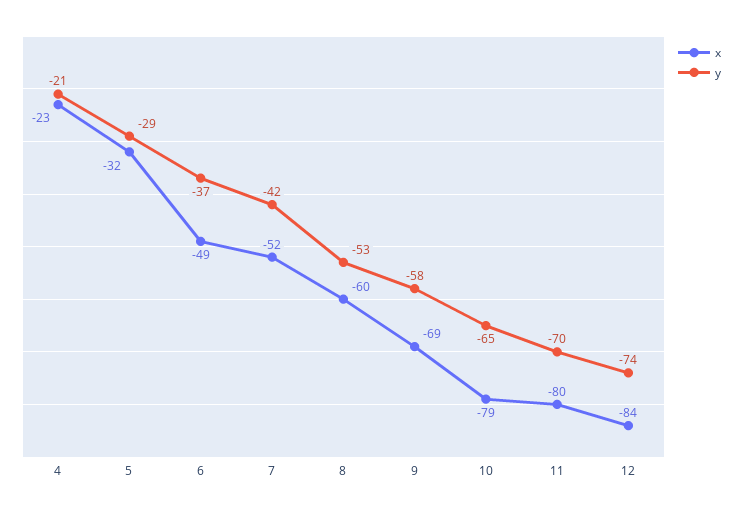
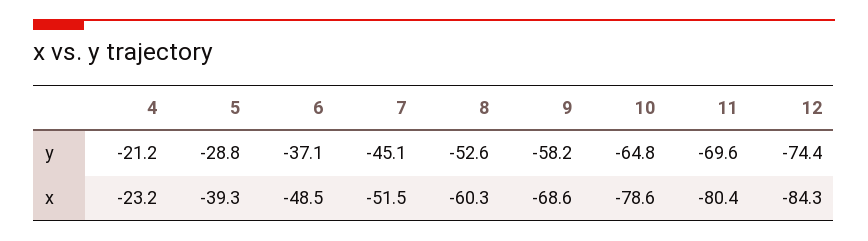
x, 5: -32 -> -39.3
y, 7: -42 -> -45.1

